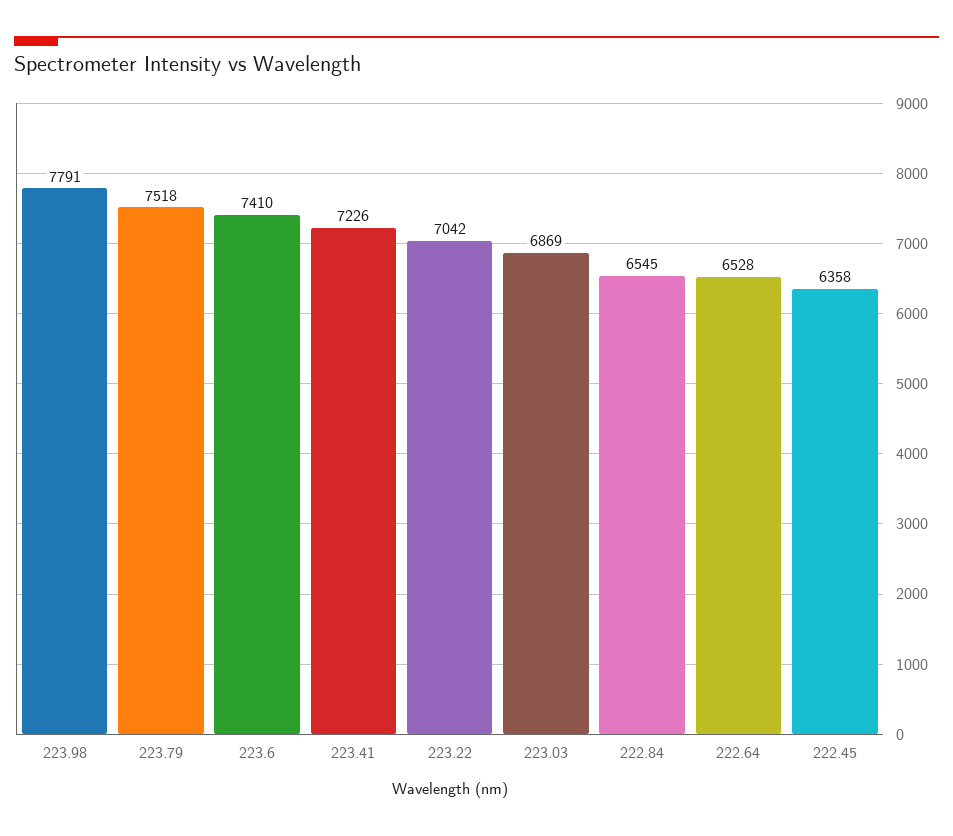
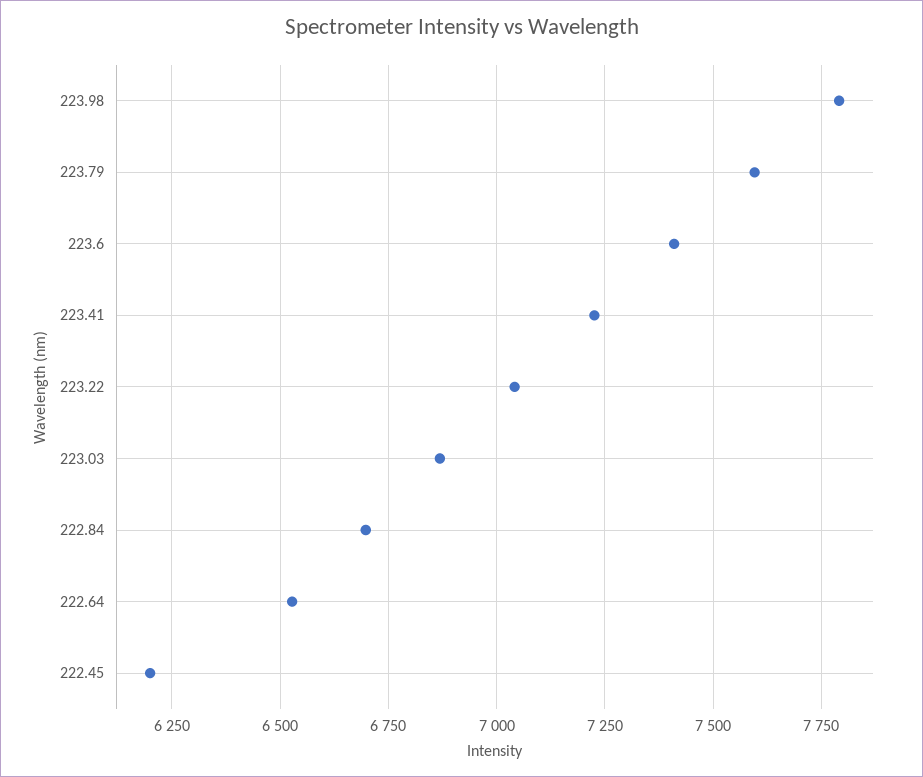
223.79: 7518 -> 7600
222.84: 6545 -> 6700
222.45: 6358 -> 6200

